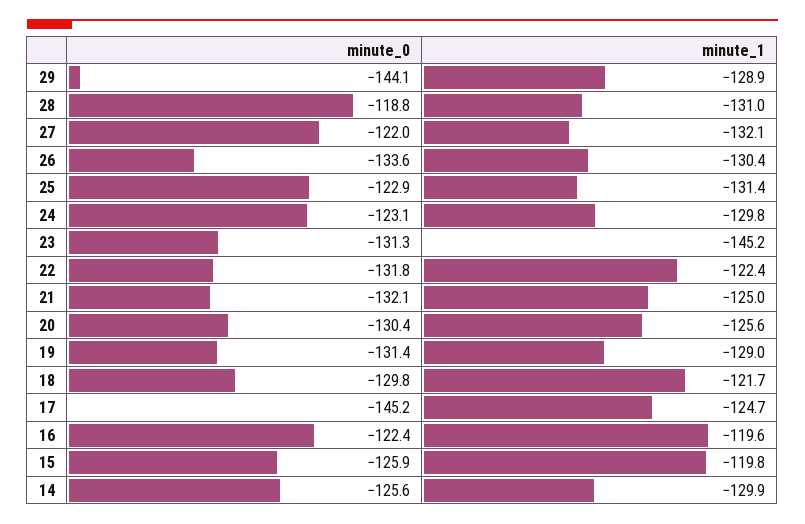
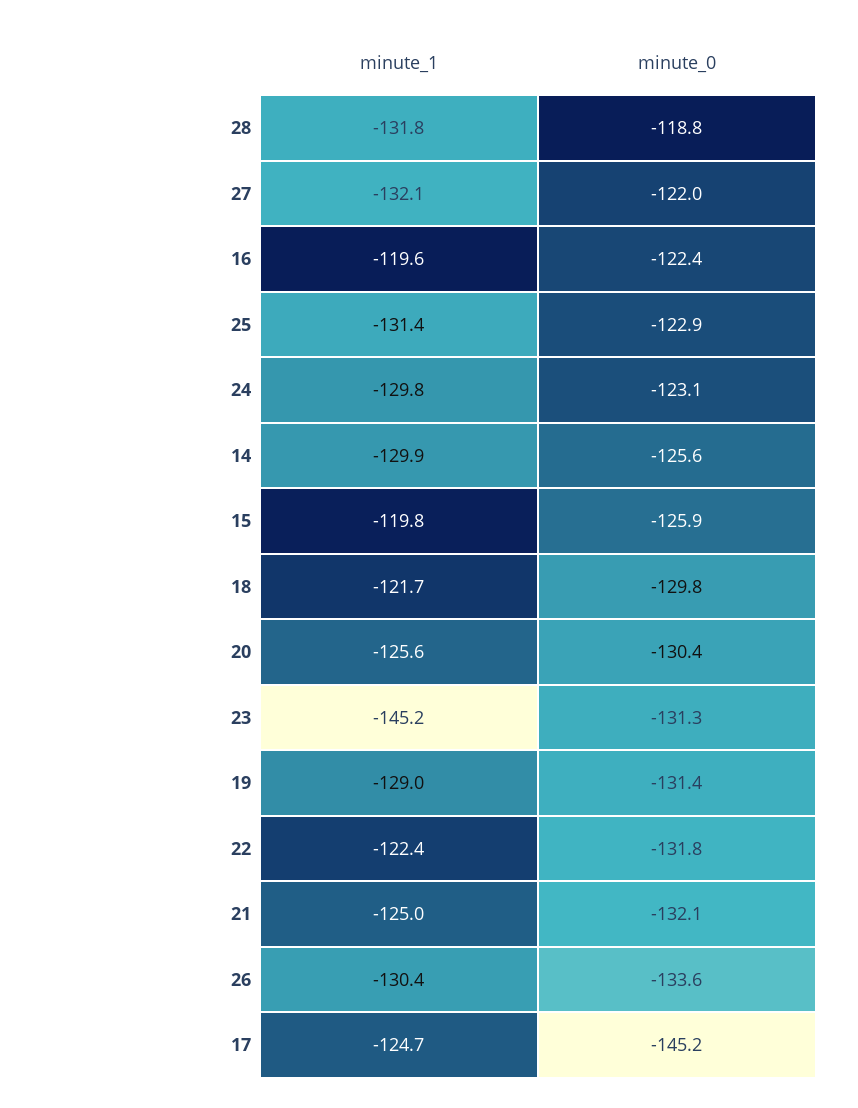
minute_0, 29: -144.1 -> none
minute_1, 29: -128.9 -> none
minute_1, 28: -131 -> -131.8

